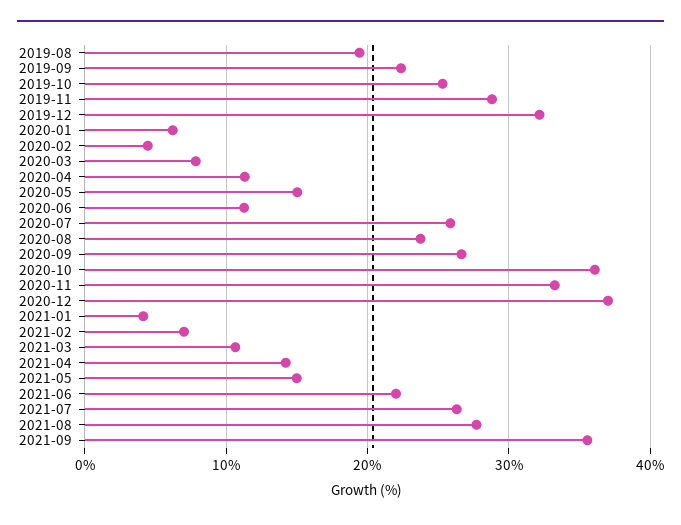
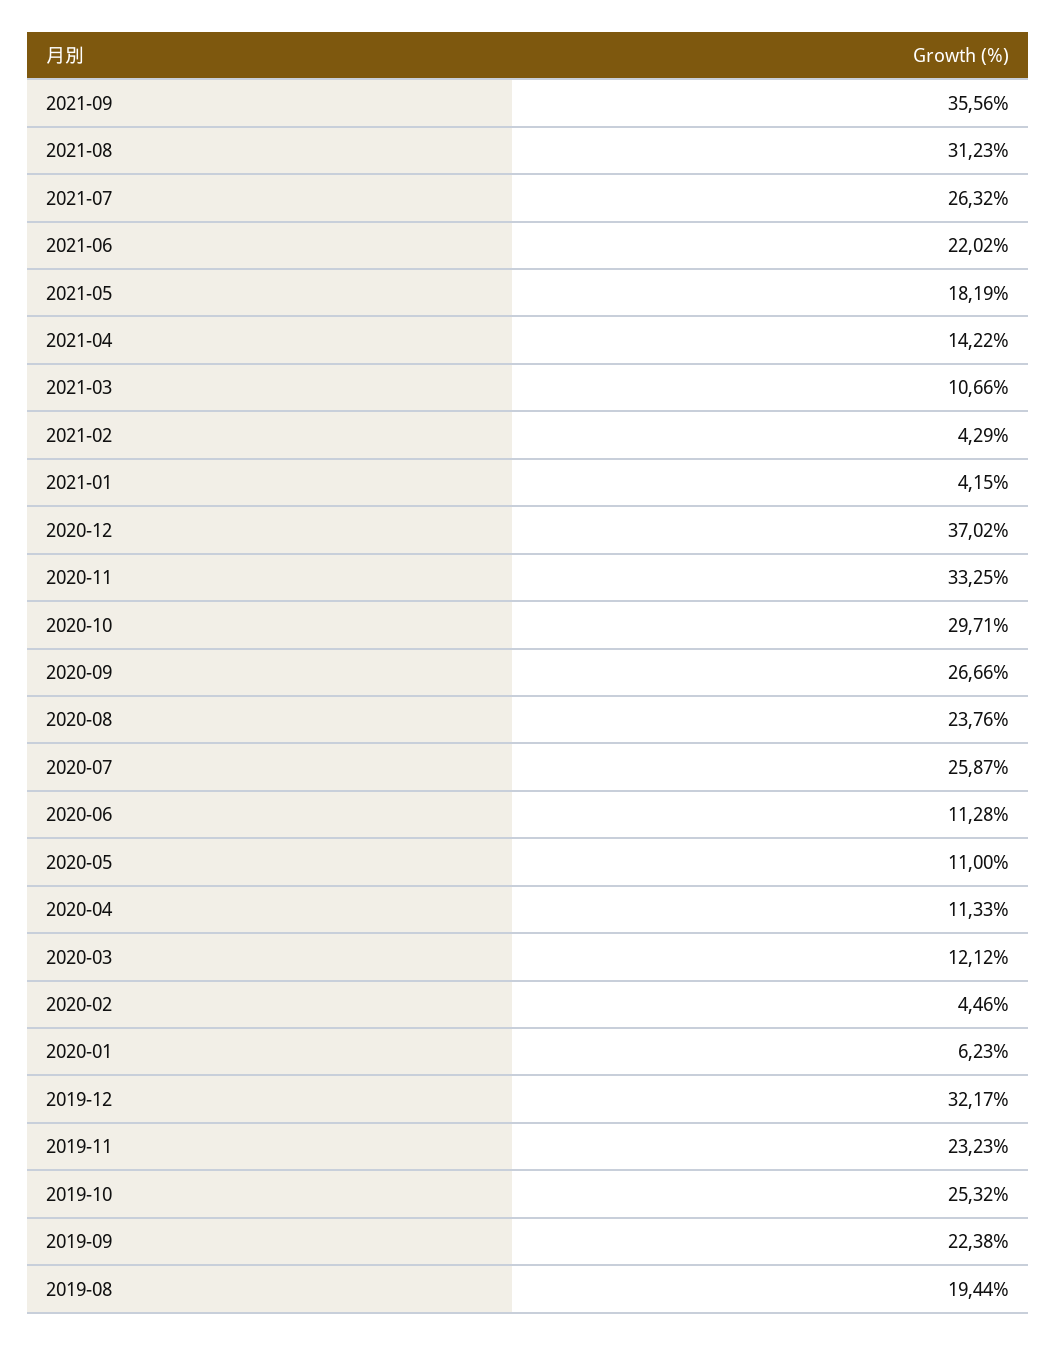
2019-11: 29 -> 23.23
2020-03: 8 -> 12.12
2020-05: 15 -> 11
2020-10: 36 -> 29.71
2021-02: 7 -> 4.29
2021-05: 15 -> 18.19
2021-08: 28 -> 31.23

